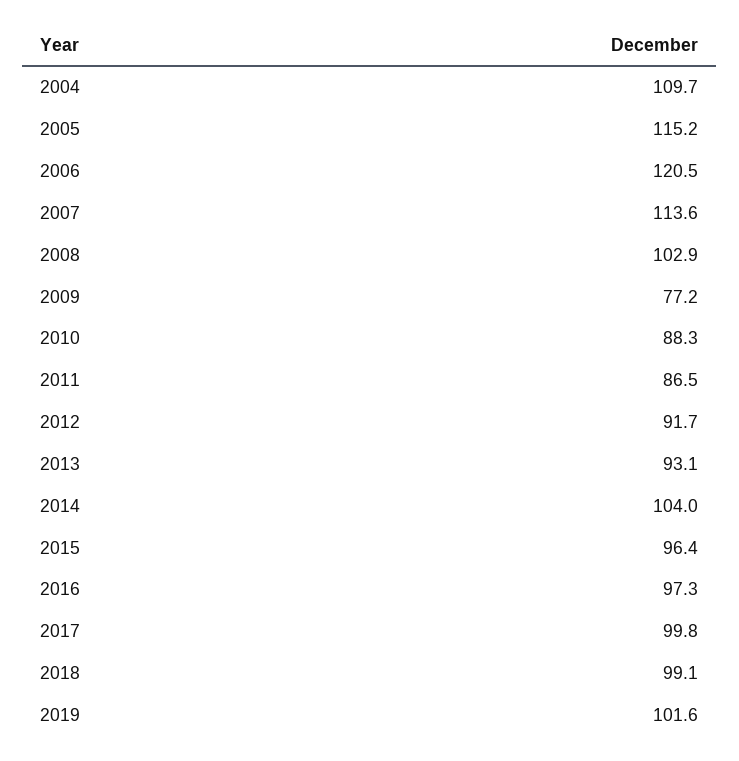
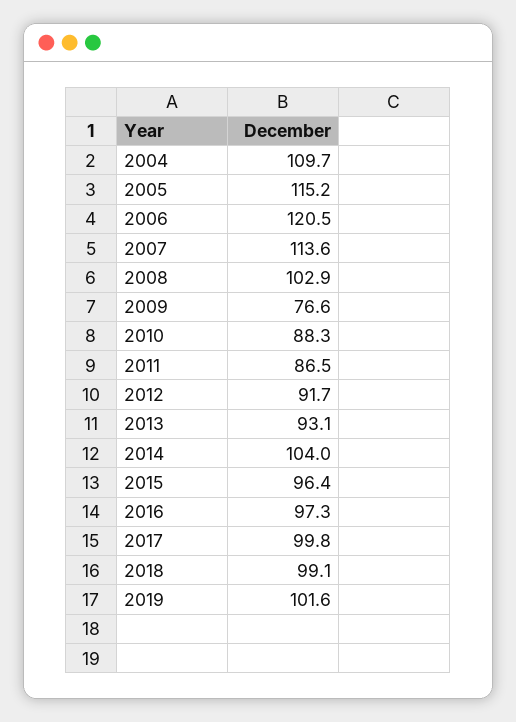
2009: 77.2 -> 76.6

